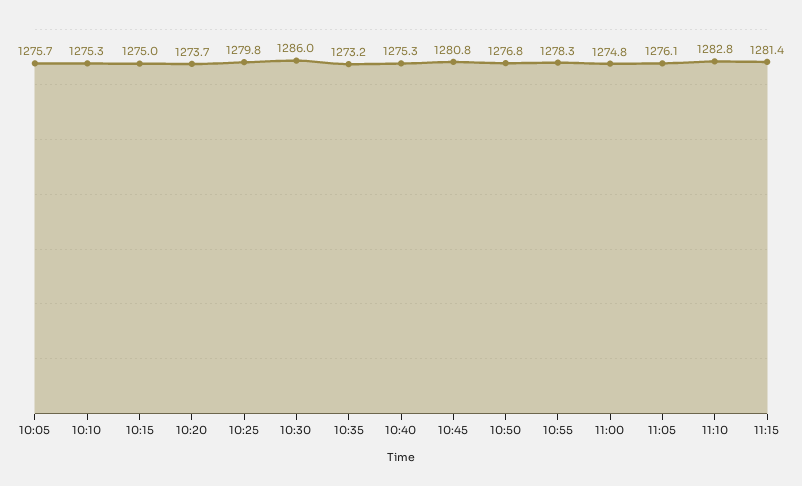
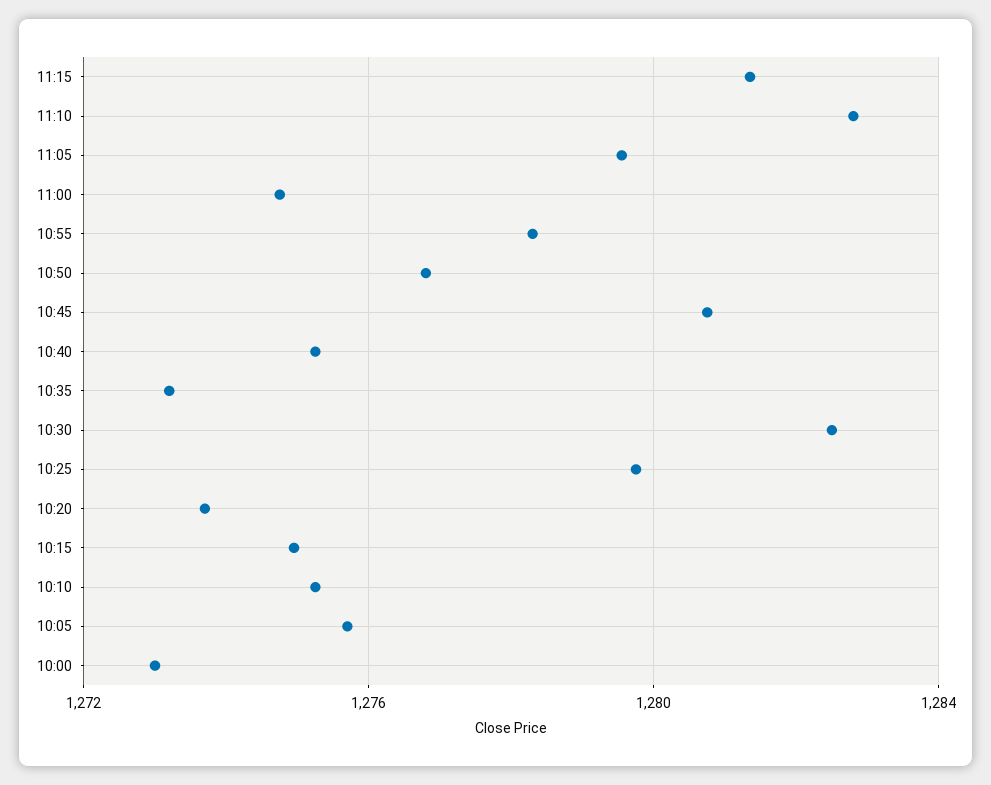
10:30: 1286 -> 1282.5
11:05: 1276.1 -> 1279.5
10:00: none -> 1273

